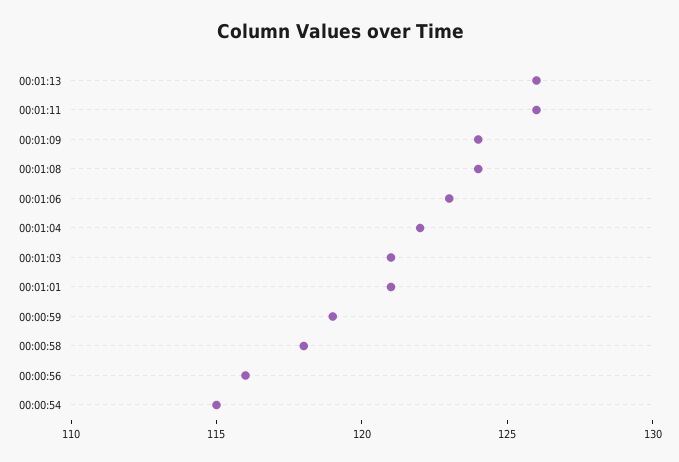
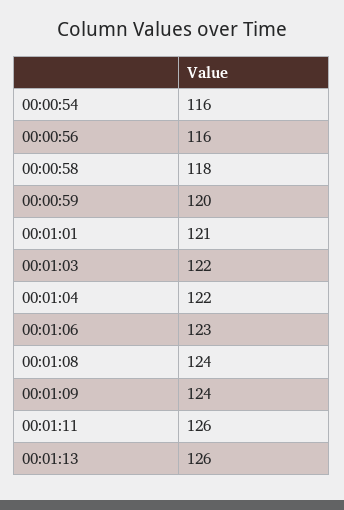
00:01:03: 121 -> 122
00:00:59: 119 -> 120
00:00:54: 115 -> 116

